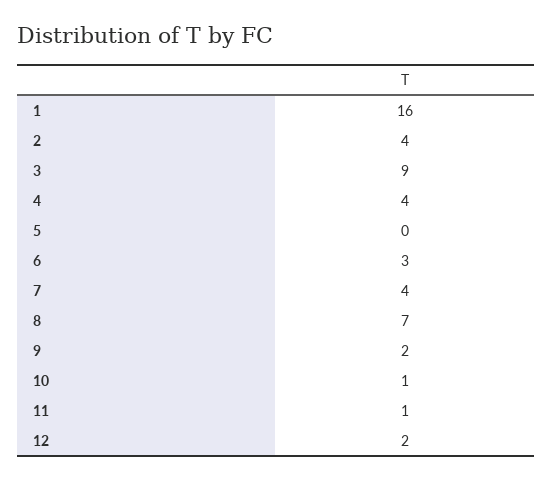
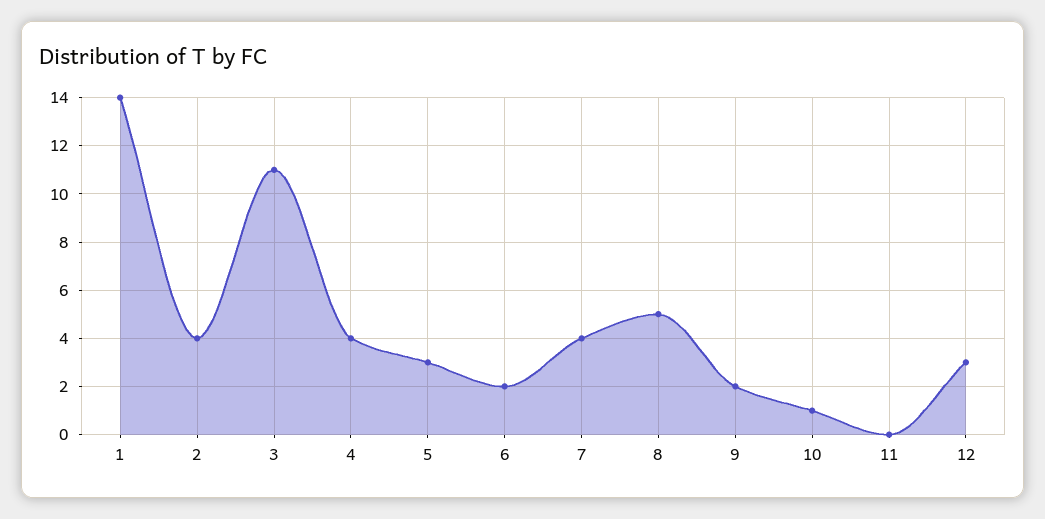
1: 16 -> 14
3: 9 -> 11
5: 0 -> 3
6: 3 -> 2
8: 7 -> 5
11: 1 -> 0
12: 2 -> 3

